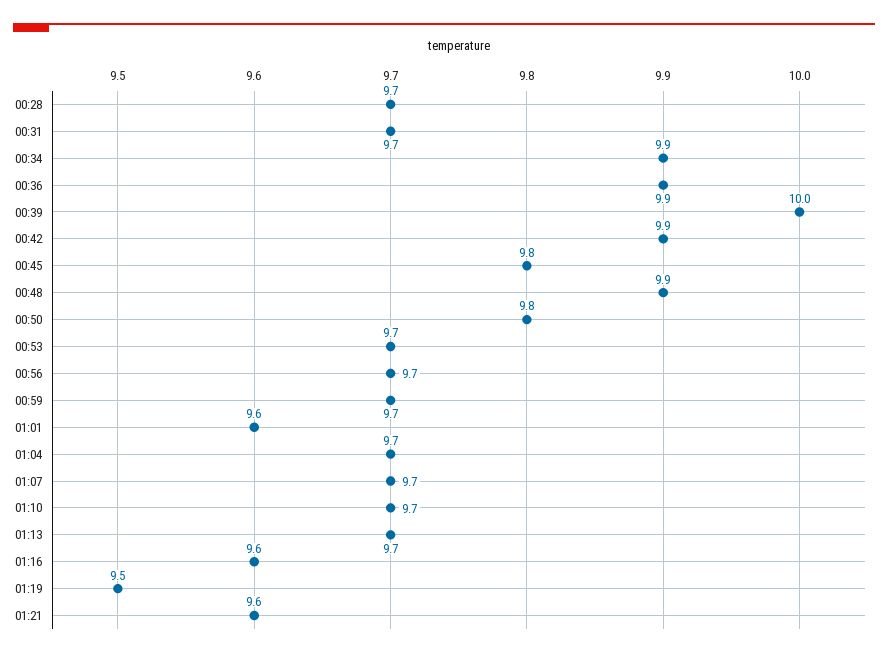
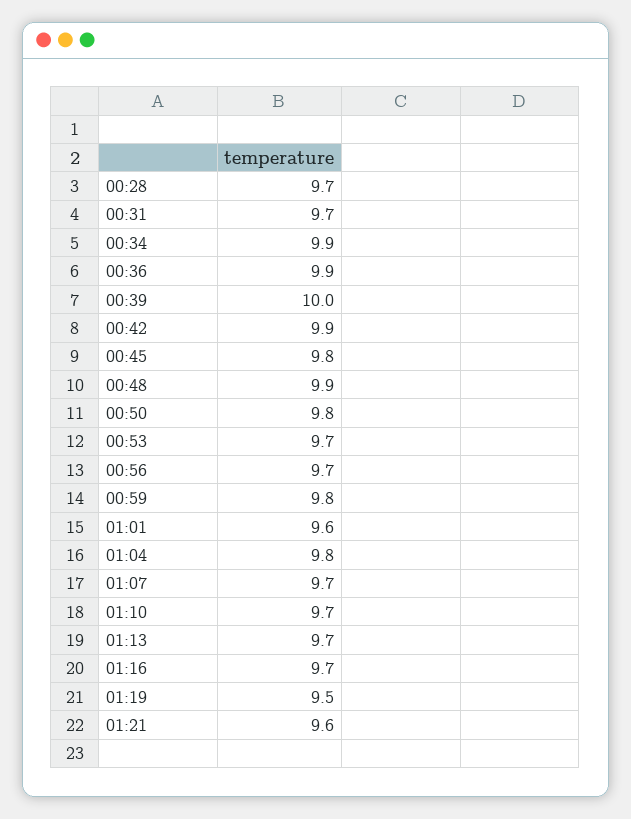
00:59: 9.7 -> 9.8
01:04: 9.7 -> 9.8
01:16: 9.6 -> 9.7

